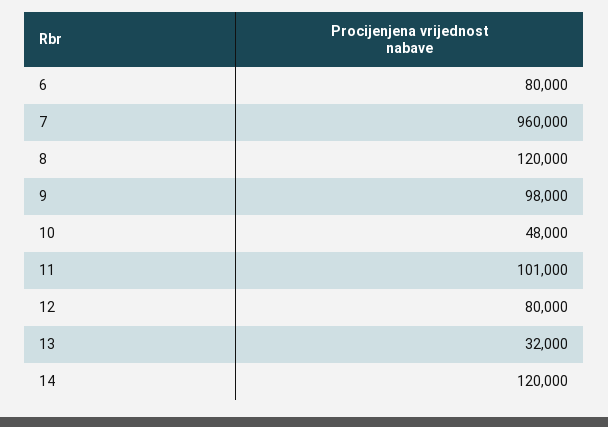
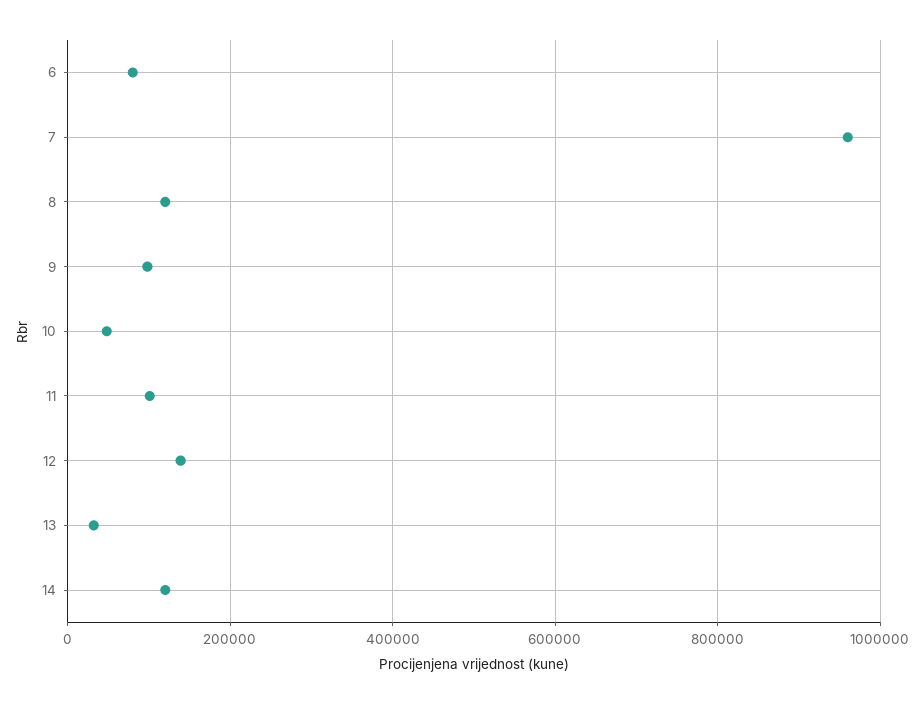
12: 80000 -> 140000

